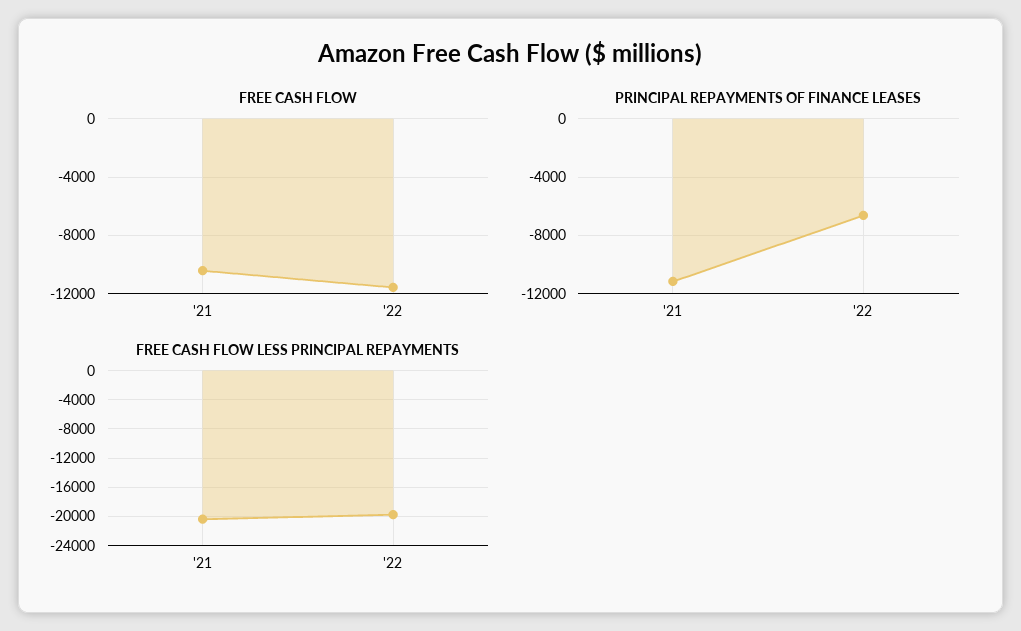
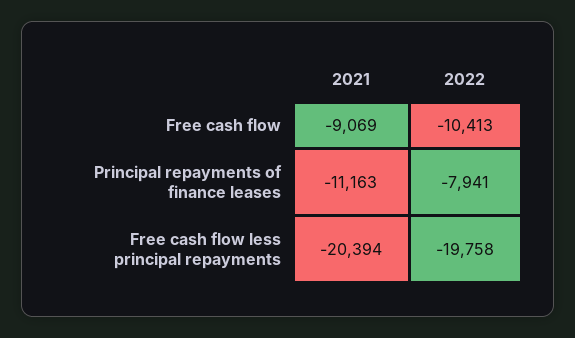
FREE CASH FLOW, '21: -10500 -> -9069
FREE CASH FLOW, '22: -11500 -> -10413
PRINCIPAL REPAYMENTS OF FINANCE LEASES, '22: -6500 -> -7941

